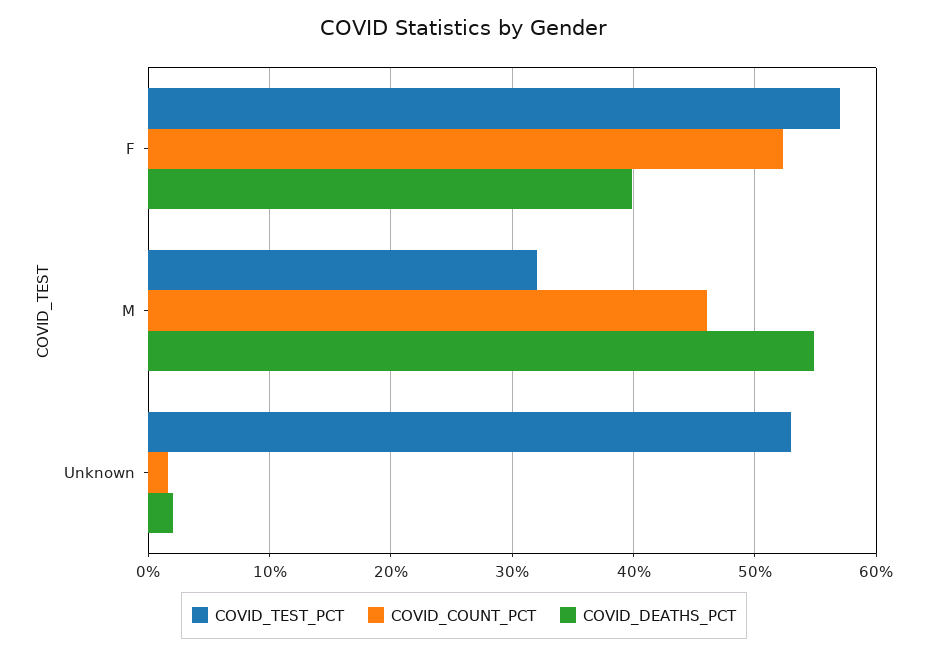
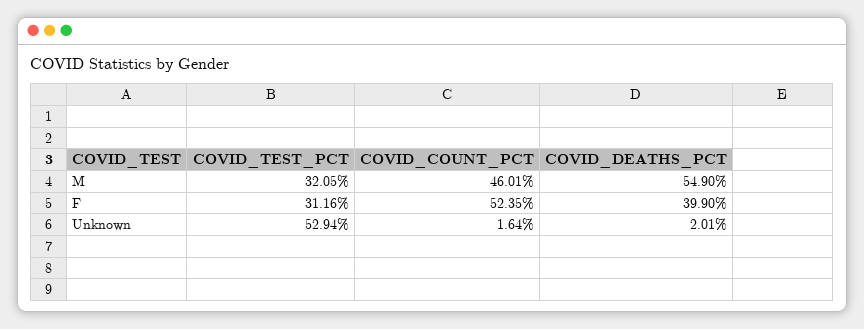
COVID_TEST_PCT, F: 57 -> 31.16

